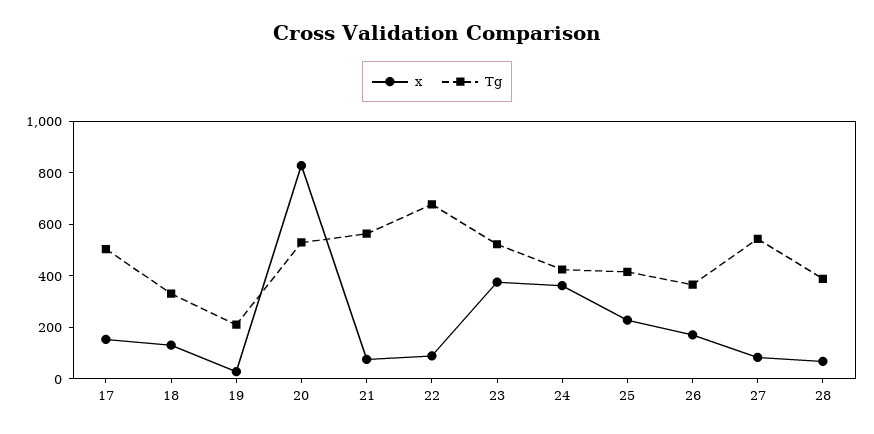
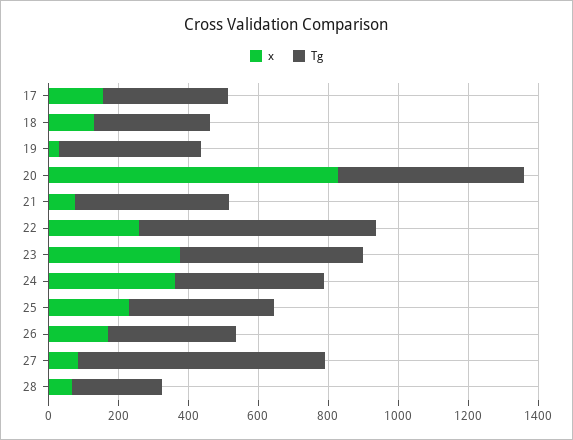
Tg, 17: 500 -> 350
Tg, 19: 200 -> 400
Tg, 21: 550 -> 450
x, 22: 100 -> 250
Tg, 27: 550 -> 700
Tg, 28: 400 -> 250

